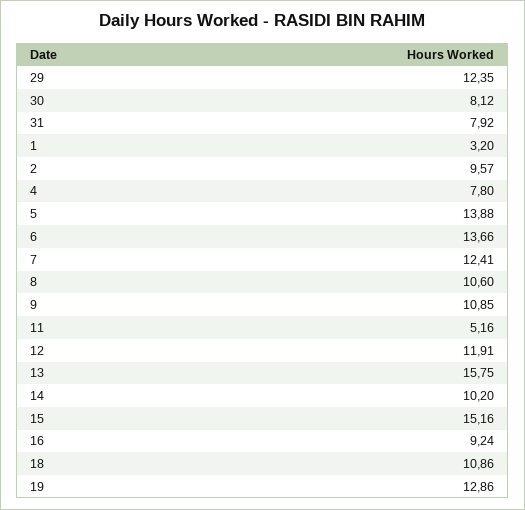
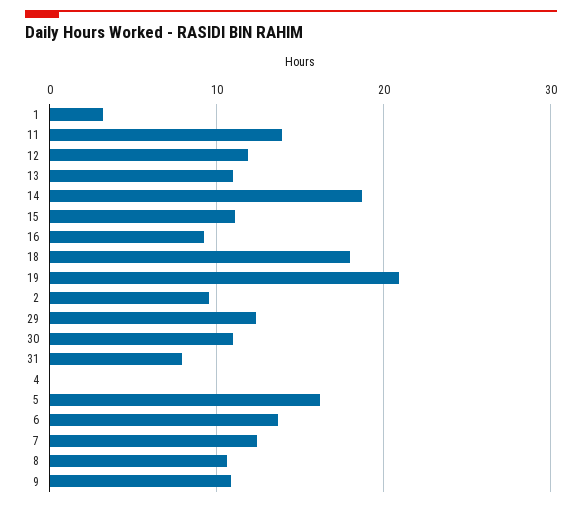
30: 8.12 -> 11
4: 7.8 -> 0
5: 13.88 -> 16
11: 5.16 -> 14
13: 15.75 -> 11
14: 10.2 -> 19
15: 15.16 -> 11
18: 10.86 -> 18
19: 12.86 -> 21

